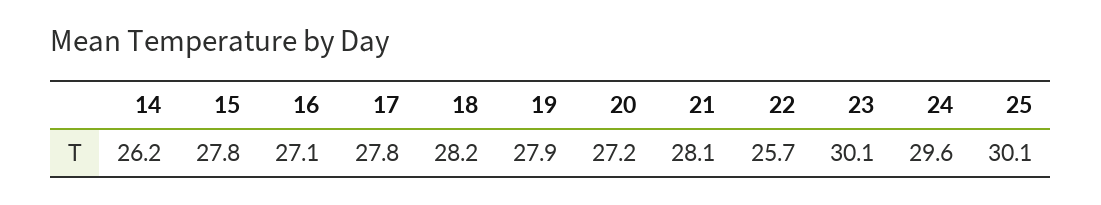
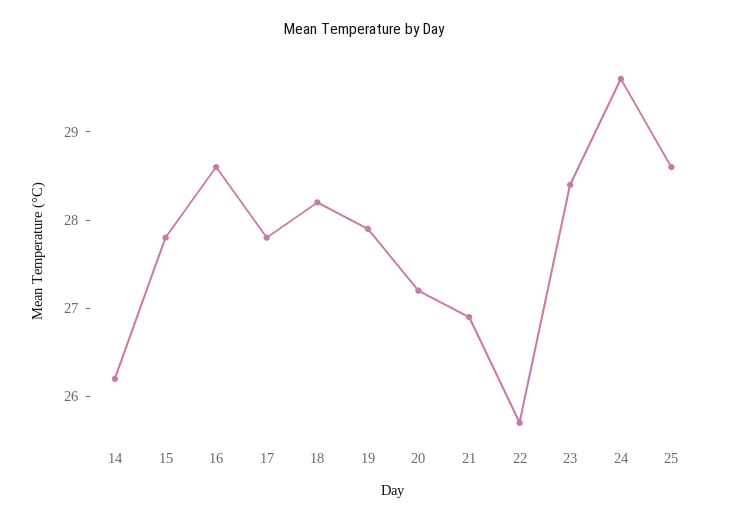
16: 27.1 -> 28.6
21: 28.1 -> 26.9
23: 30.1 -> 28.4
25: 30.1 -> 28.6

